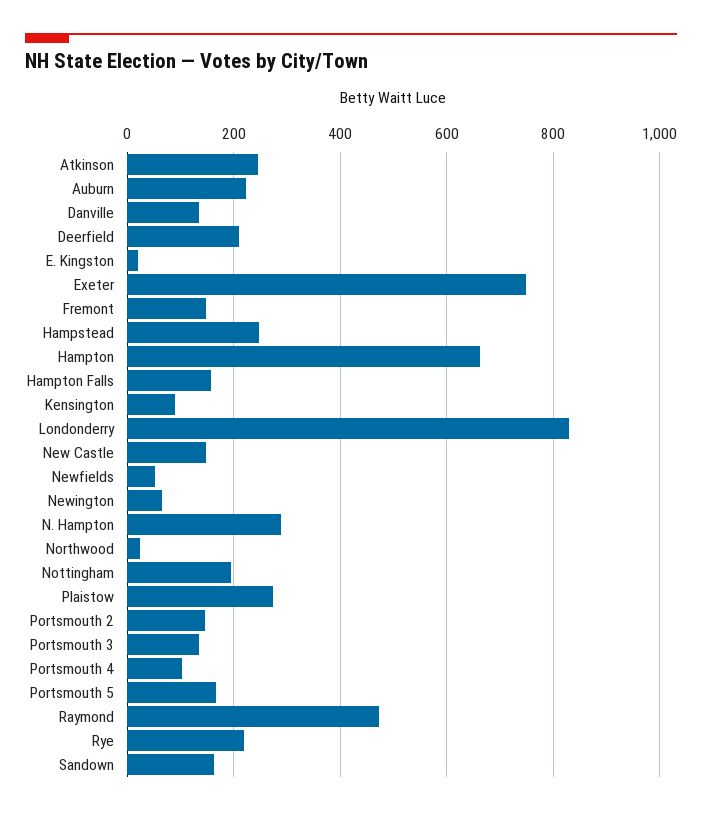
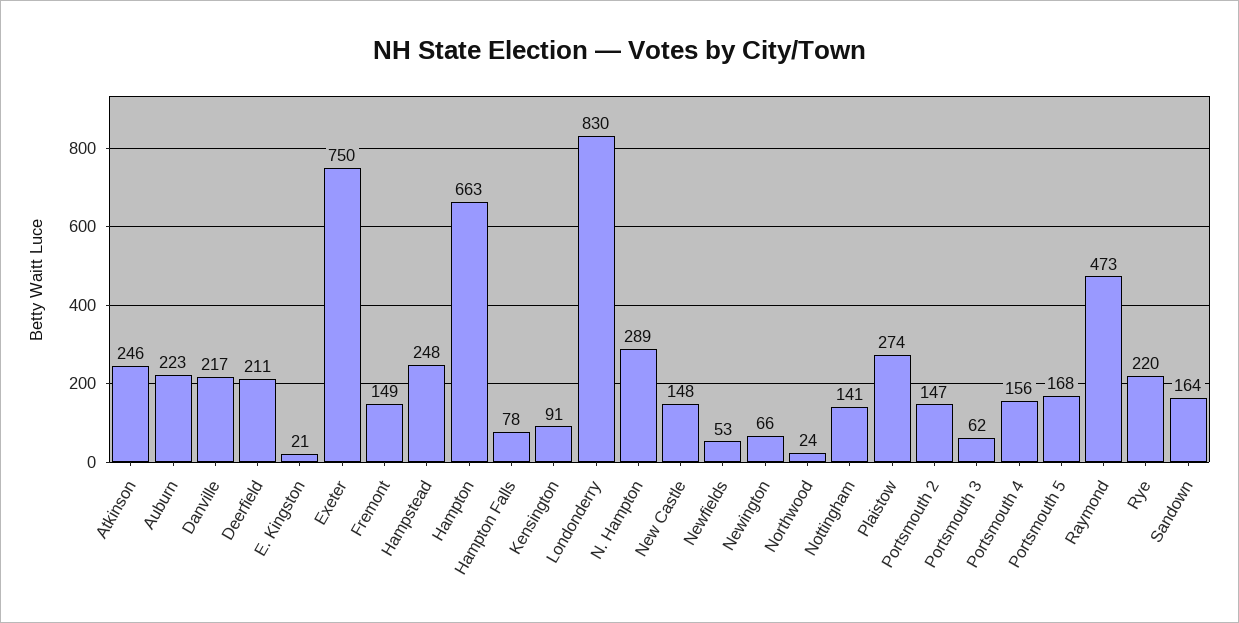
Danville: 140 -> 217
Hampton Falls: 160 -> 78
Nottingham: 200 -> 141
Portsmouth 3: 140 -> 62
Portsmouth 4: 100 -> 156

